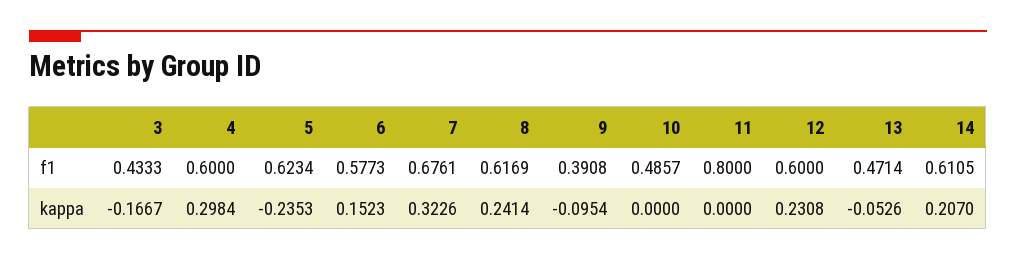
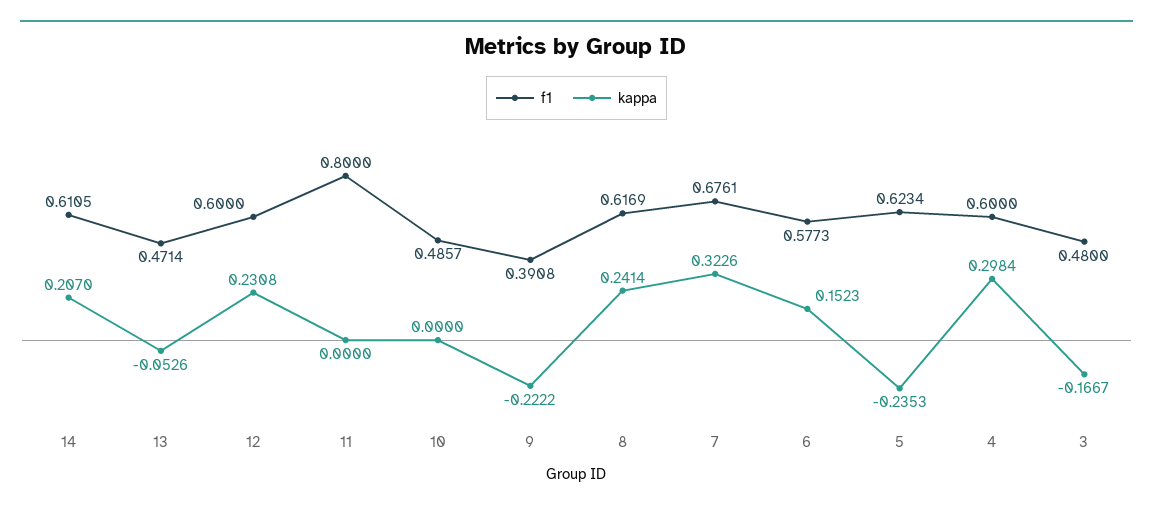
f1, 3: 0.4333 -> 0.48
kappa, 9: -0.0954 -> -0.2222

